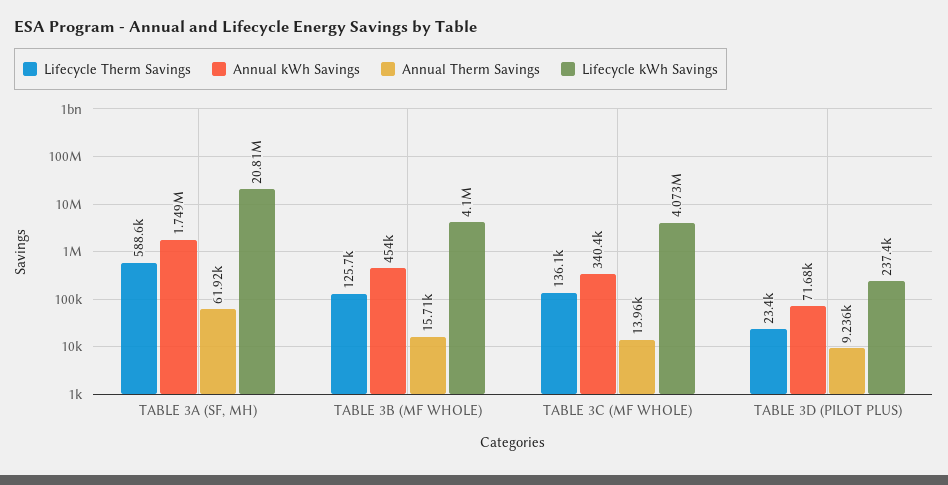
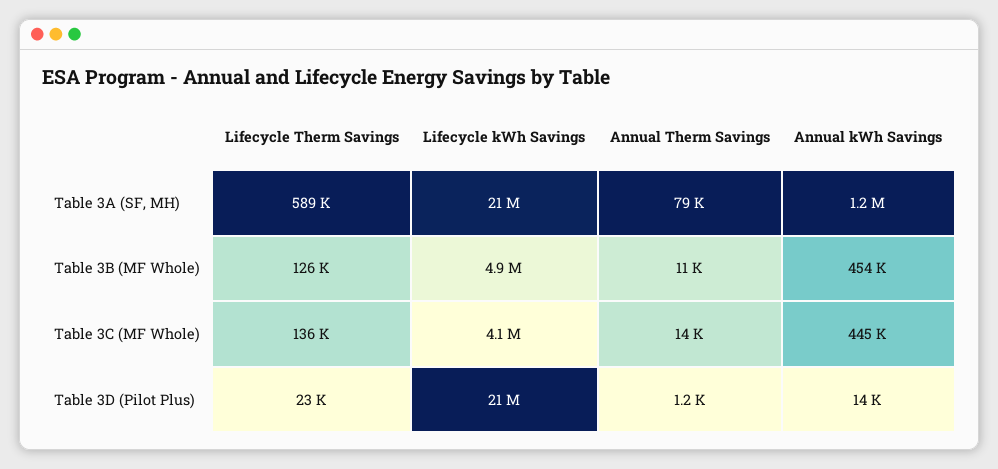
Annual kWh Savings, TABLE 3A (SF, MH): 1749000 -> 1200000
Annual Therm Savings, TABLE 3A (SF, MH): 61920 -> 79000
Annual Therm Savings, TABLE 3B (MF WHOLE): 15710 -> 11000
Lifecycle kWh Savings, TABLE 3B (MF WHOLE): 4100000 -> 4900000
Annual kWh Savings, TABLE 3C (MF WHOLE): 340400 -> 445000
Annual kWh Savings, TABLE 3D (PILOT PLUS): 71680 -> 14000
Annual Therm Savings, TABLE 3D (PILOT PLUS): 9236 -> 1200
Lifecycle kWh Savings, TABLE 3D (PILOT PLUS): 237400 -> 21000000

